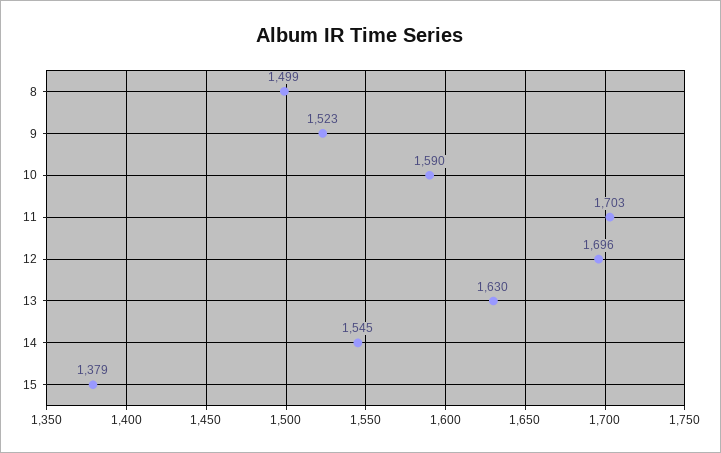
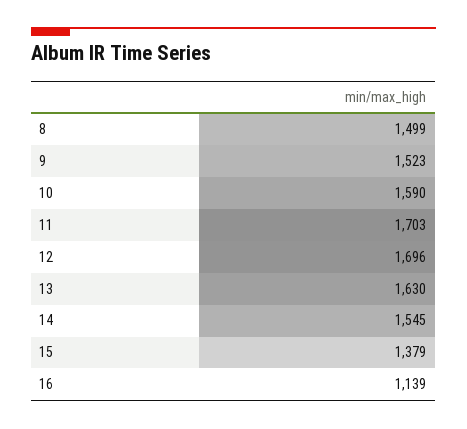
16: none -> 1139

